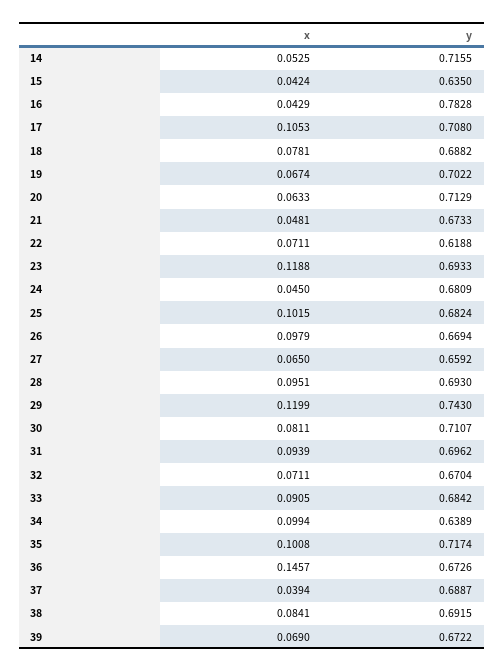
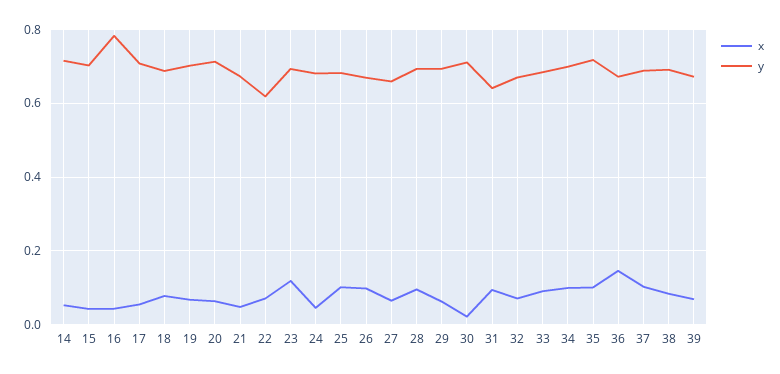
y, 15: 0.635 -> 0.7
x, 17: 0.1053 -> 0.06
x, 29: 0.1199 -> 0.06
y, 29: 0.743 -> 0.7
x, 30: 0.0811 -> 0.02
y, 31: 0.6962 -> 0.64
y, 34: 0.6389 -> 0.7
x, 37: 0.0394 -> 0.1

